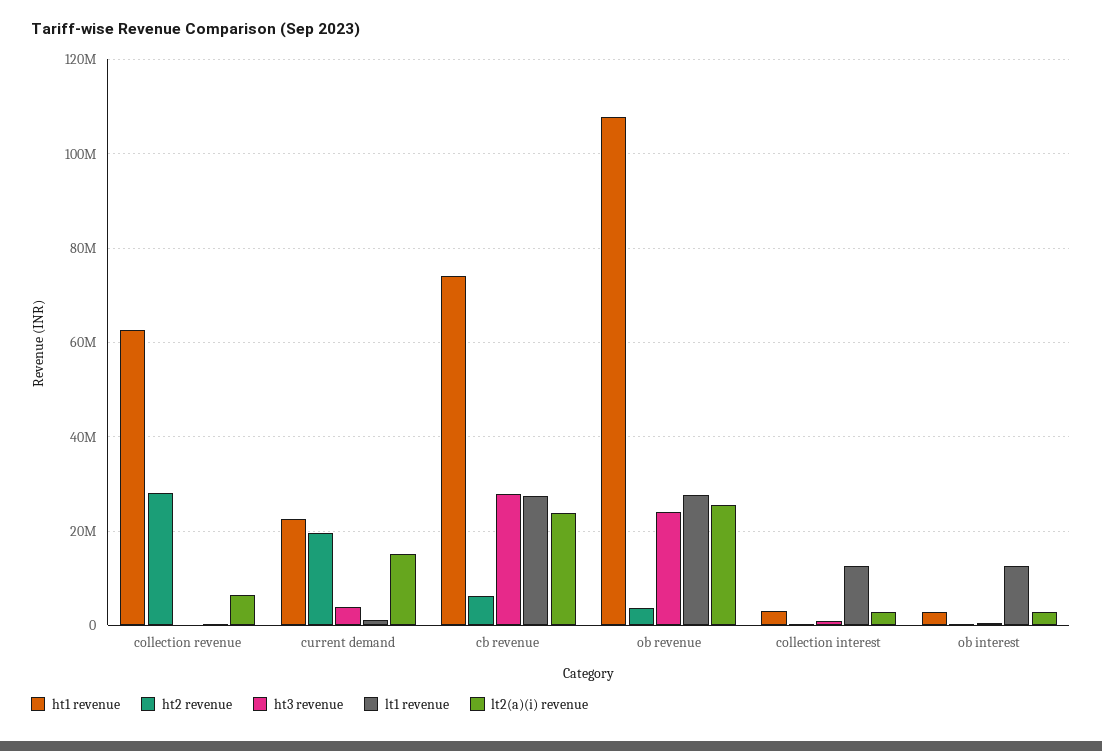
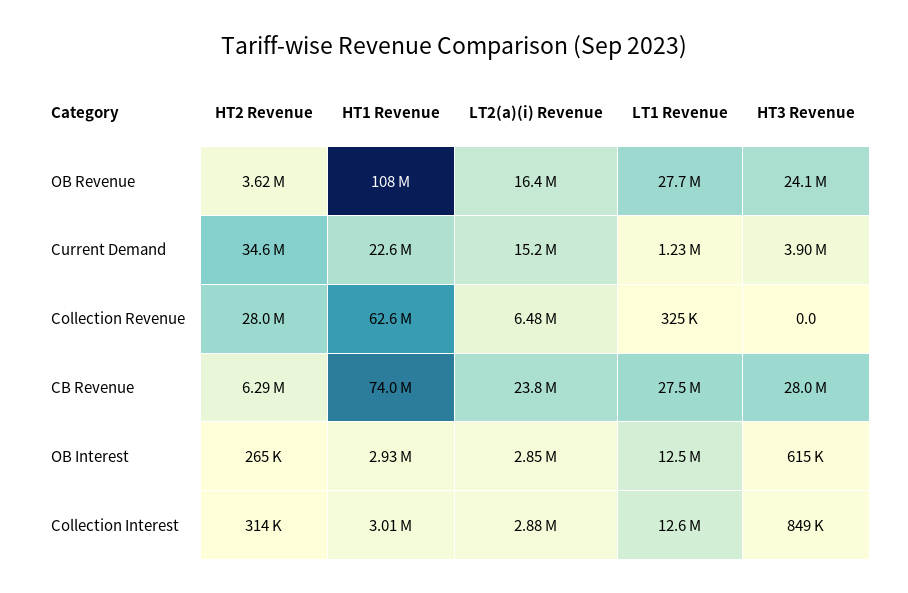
ht2 revenue, current demand: 20000000 -> 34600000
lt2(a)(i) revenue, ob revenue: 26000000 -> 16400000

